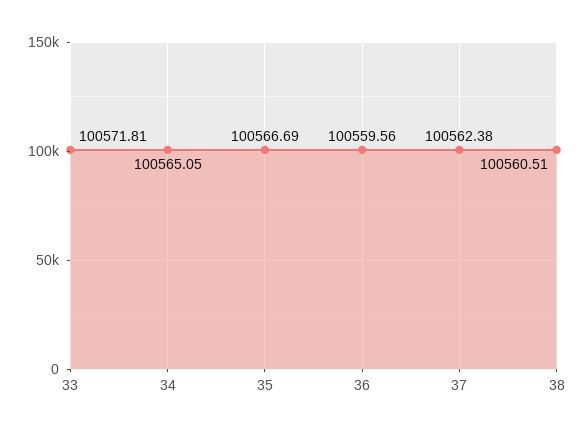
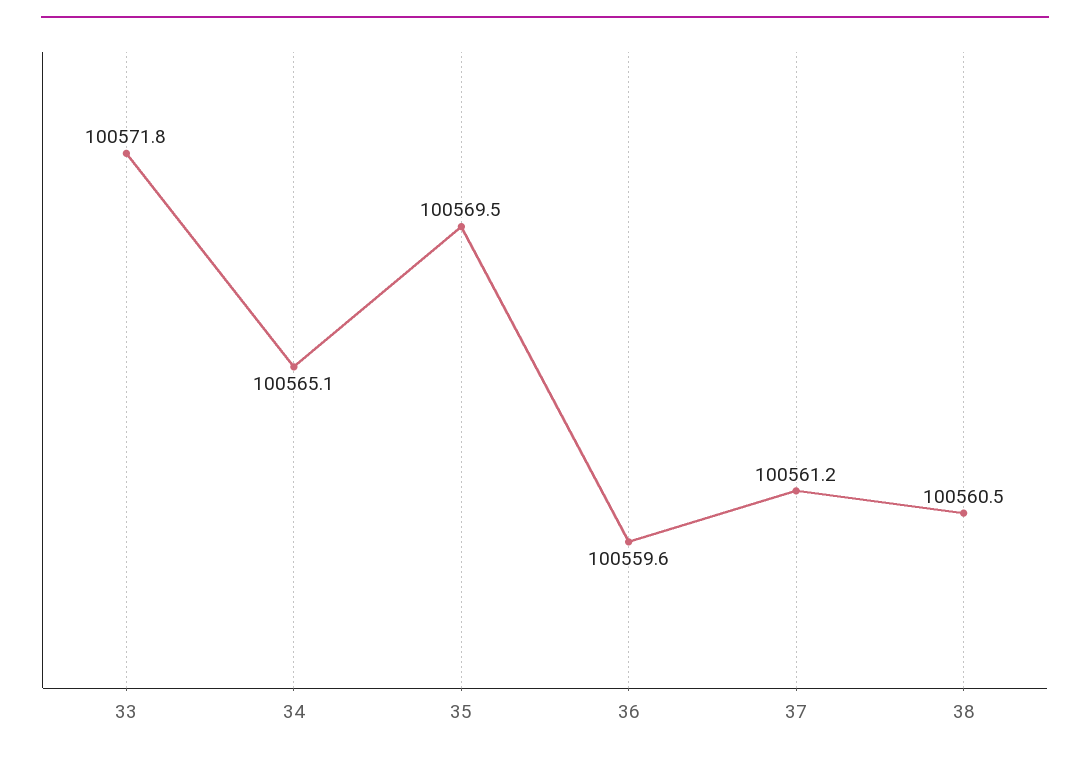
35: 100566.69 -> 100569.5
37: 100562.38 -> 100561.2

